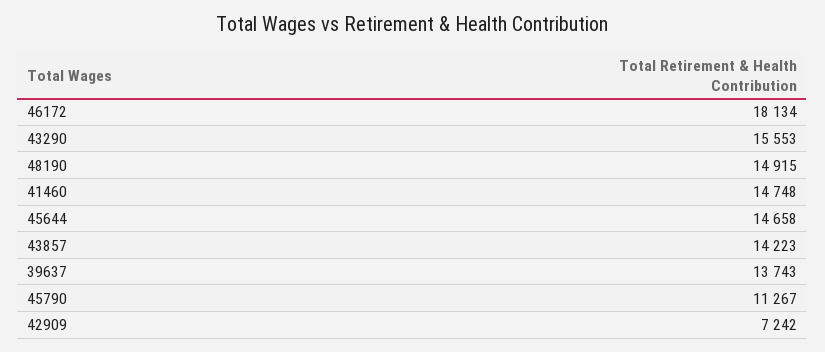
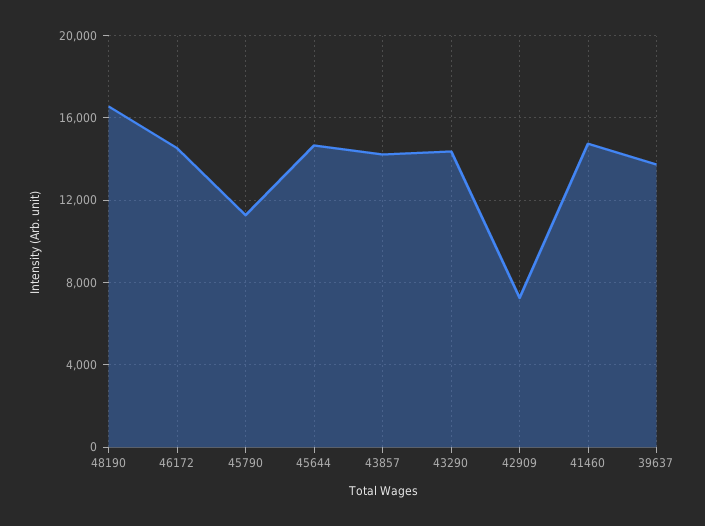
46172: 18134 -> 14500
43290: 15553 -> 14500
48190: 14915 -> 16500

